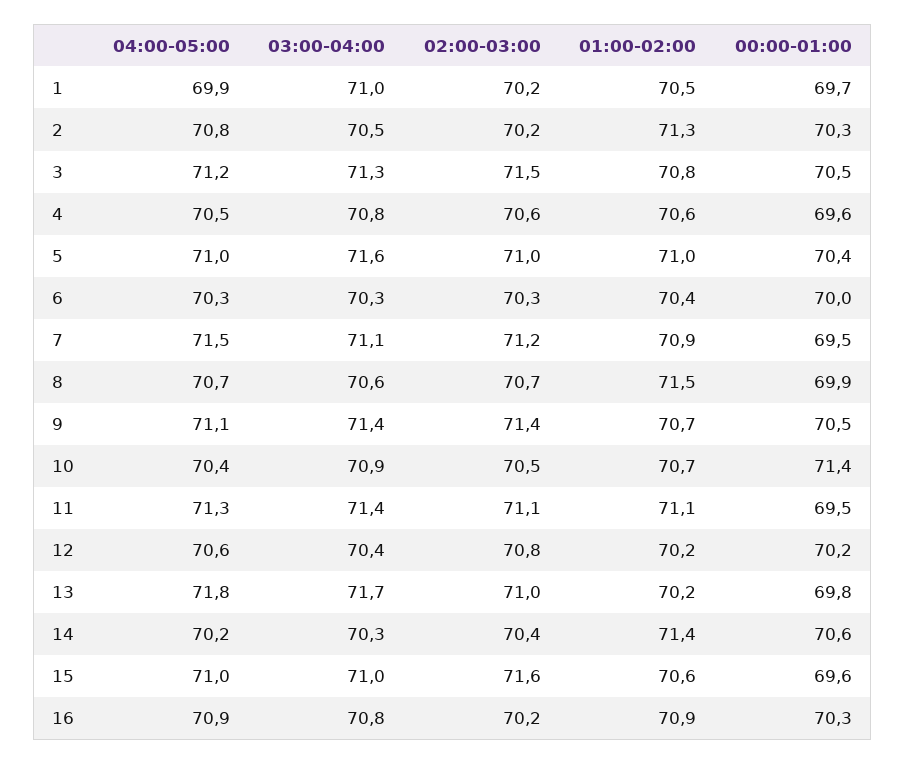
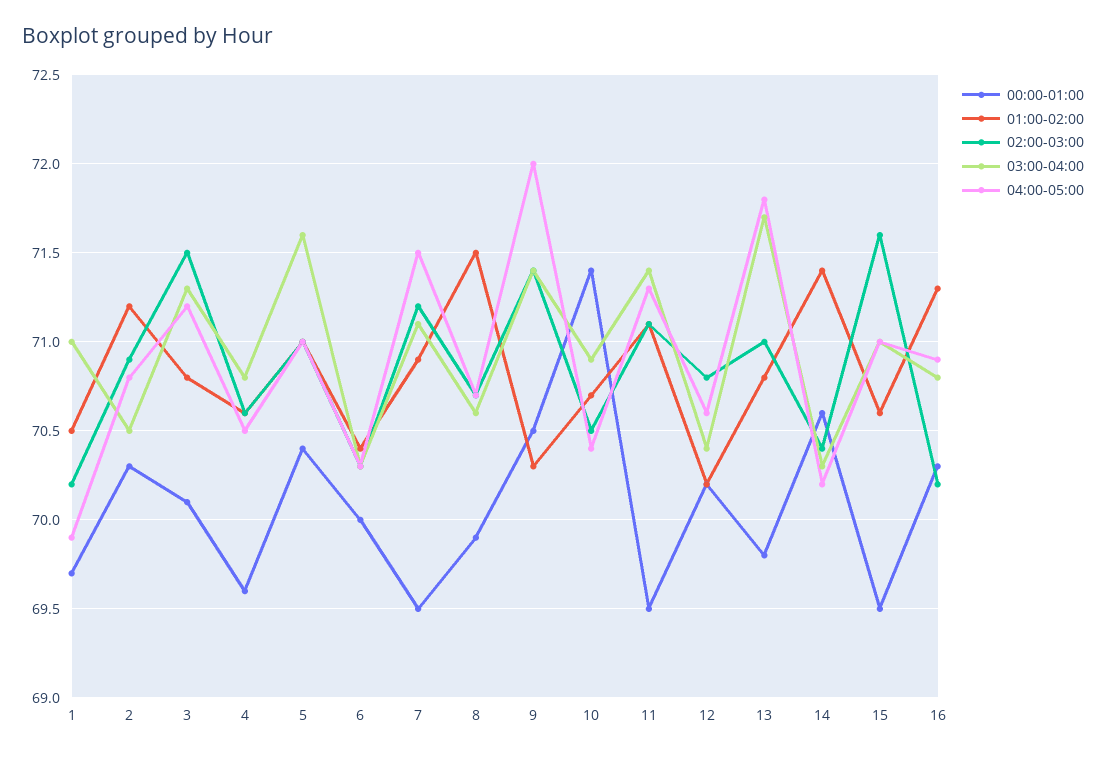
02:00-03:00, 2: 70.2 -> 70.9
01:00-02:00, 2: 71.3 -> 71.2
00:00-01:00, 3: 70.5 -> 70.1
04:00-05:00, 9: 71.1 -> 72
01:00-02:00, 9: 70.7 -> 70.3
01:00-02:00, 13: 70.2 -> 70.8
00:00-01:00, 15: 69.6 -> 69.5
01:00-02:00, 16: 70.9 -> 71.3

